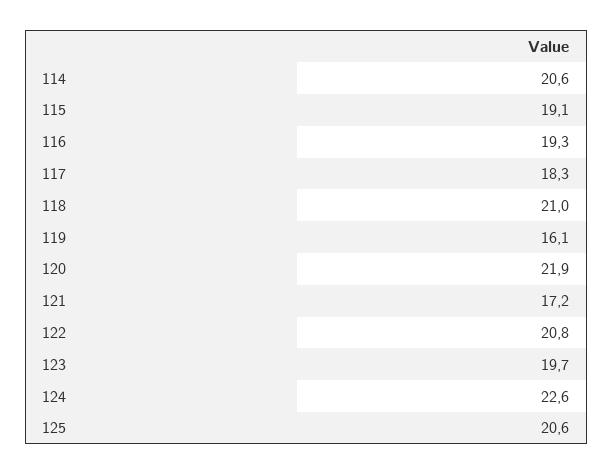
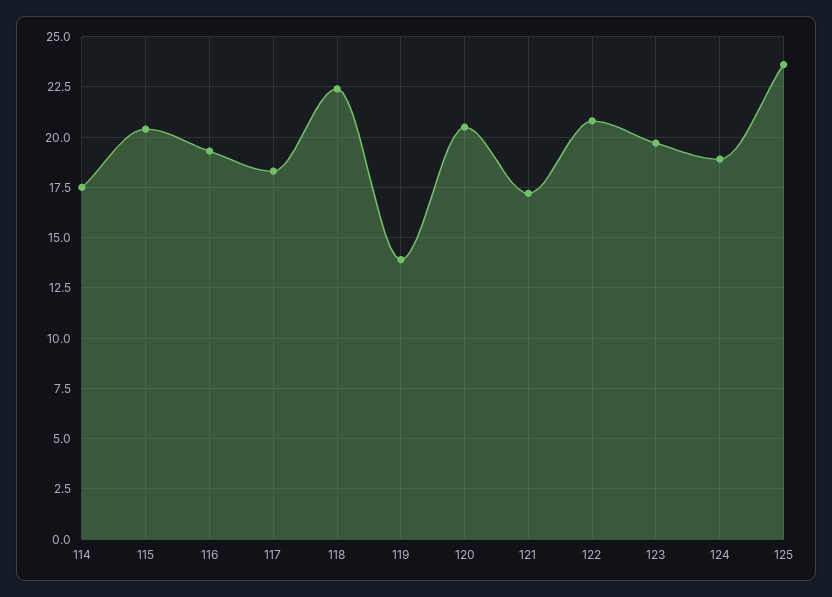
114: 20.6 -> 17.5
115: 19.1 -> 20.5
118: 21 -> 22.5
119: 16.1 -> 14
120: 21.9 -> 20.5
124: 22.6 -> 19
125: 20.6 -> 23.5

